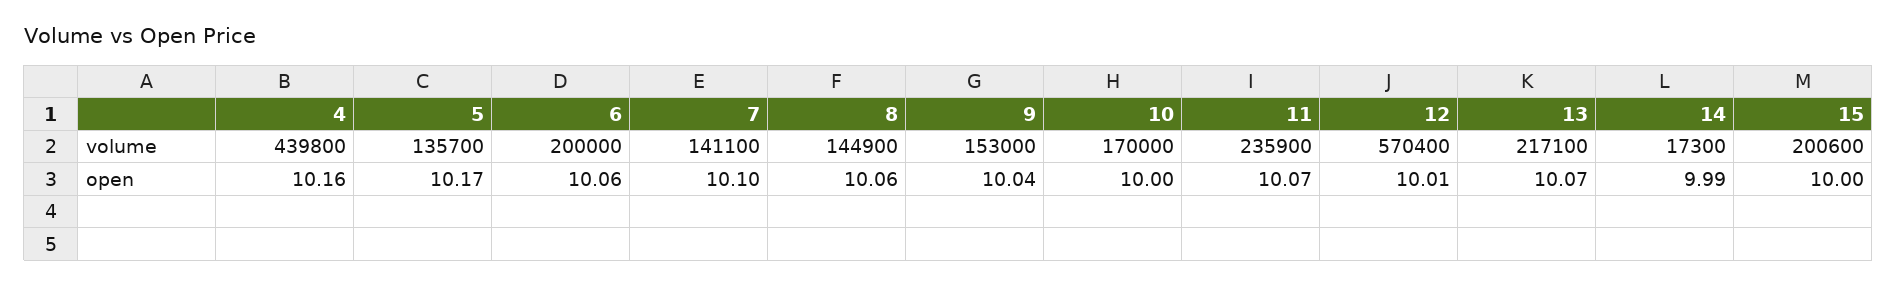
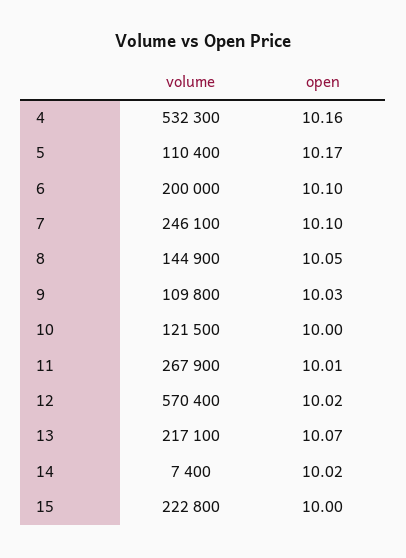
4, volume: 439800 -> 532300
5, volume: 135700 -> 110400
7, volume: 141100 -> 246100
9, volume: 153000 -> 109800
10, volume: 170000 -> 121500
11, volume: 235900 -> 267900
14, volume: 17300 -> 7400
15, volume: 200600 -> 222800
6, open: 10.06 -> 10.1
8, open: 10.06 -> 10.05
9, open: 10.04 -> 10.03
11, open: 10.07 -> 10.01
12, open: 10.01 -> 10.02
14, open: 9.99 -> 10.02

